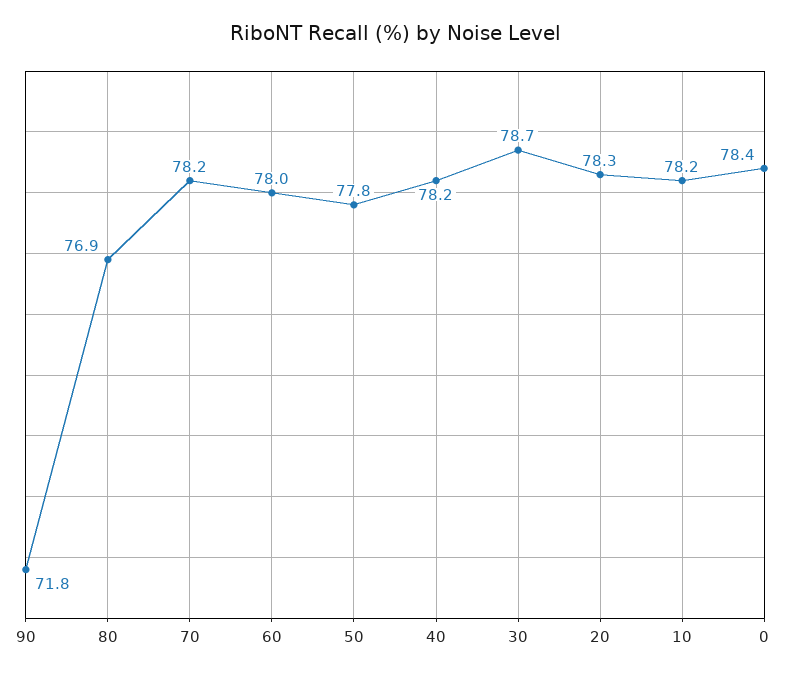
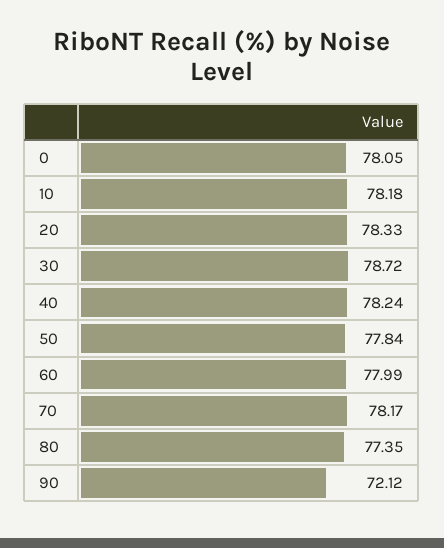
90: 71.8 -> 72.12
80: 76.9 -> 77.35
0: 78.4 -> 78.05

